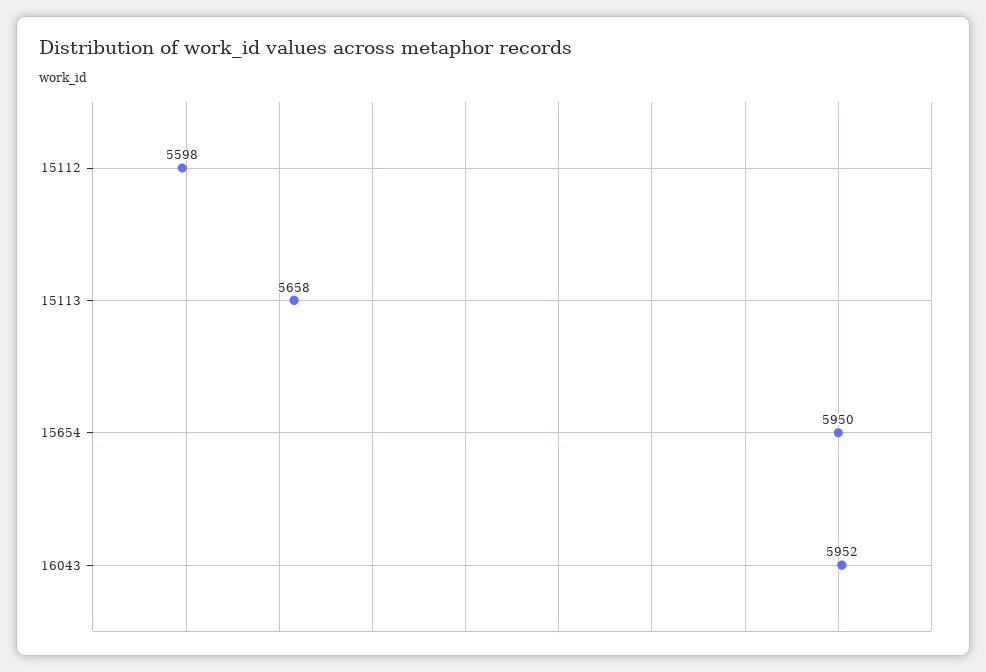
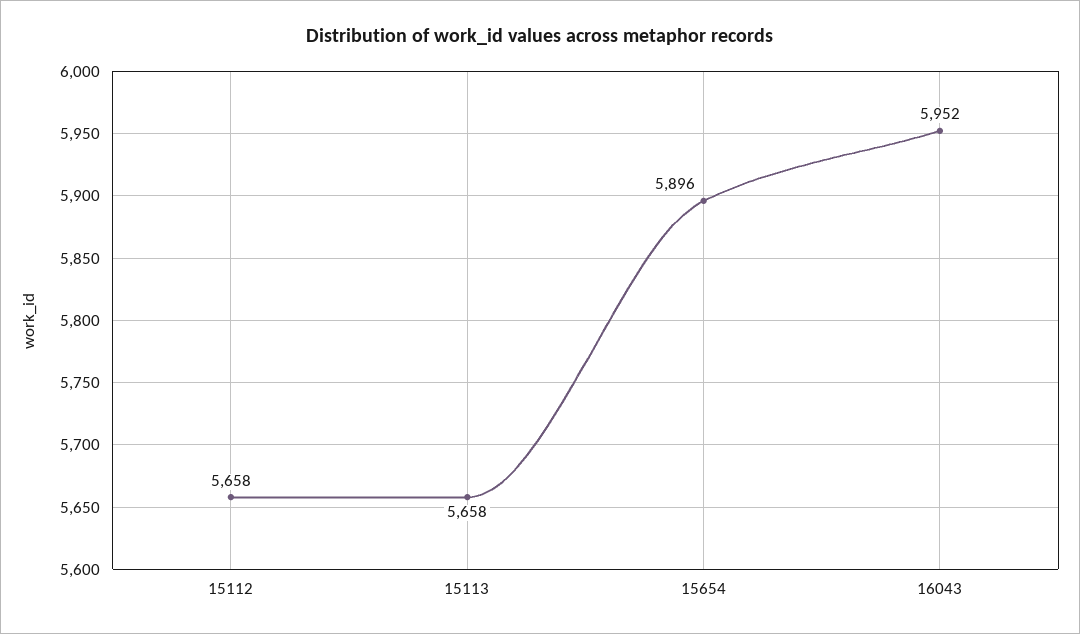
15112: 5598 -> 5658
15654: 5950 -> 5896

